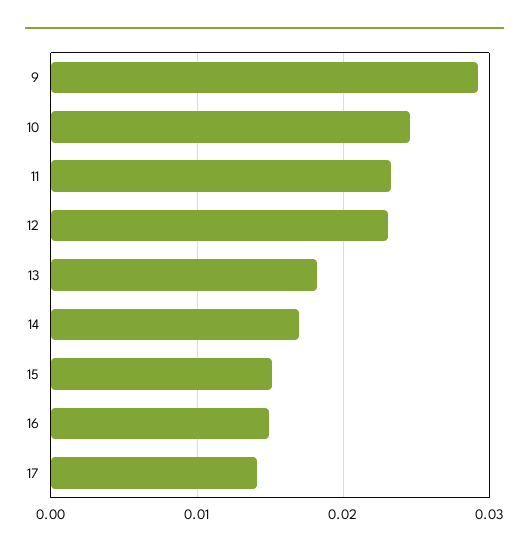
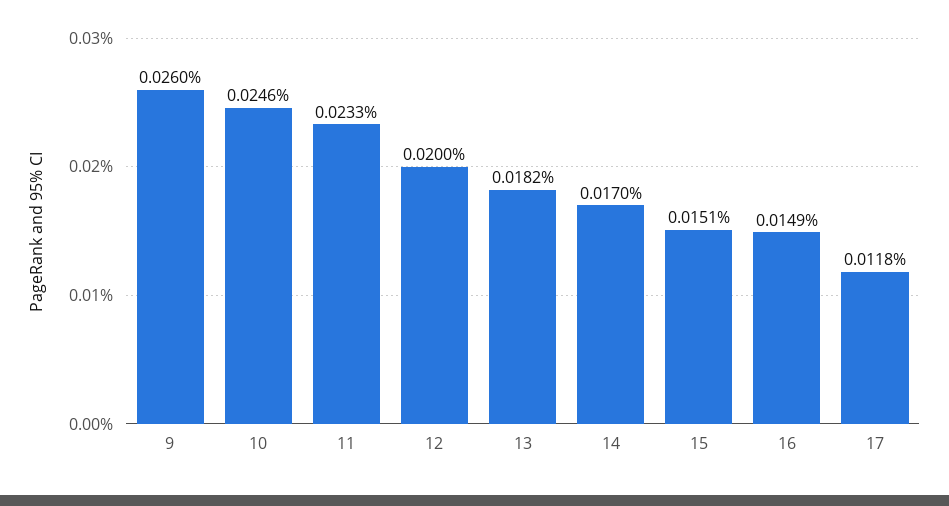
9: 0.029 -> 0.026
12: 0.023 -> 0.02
17: 0.014 -> 0.0118

